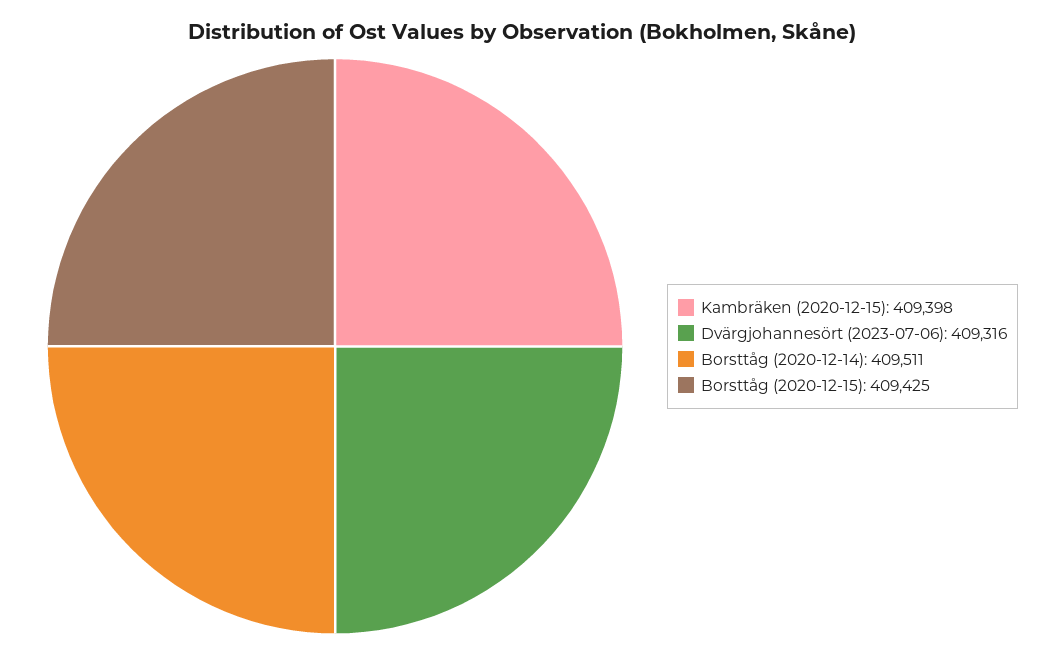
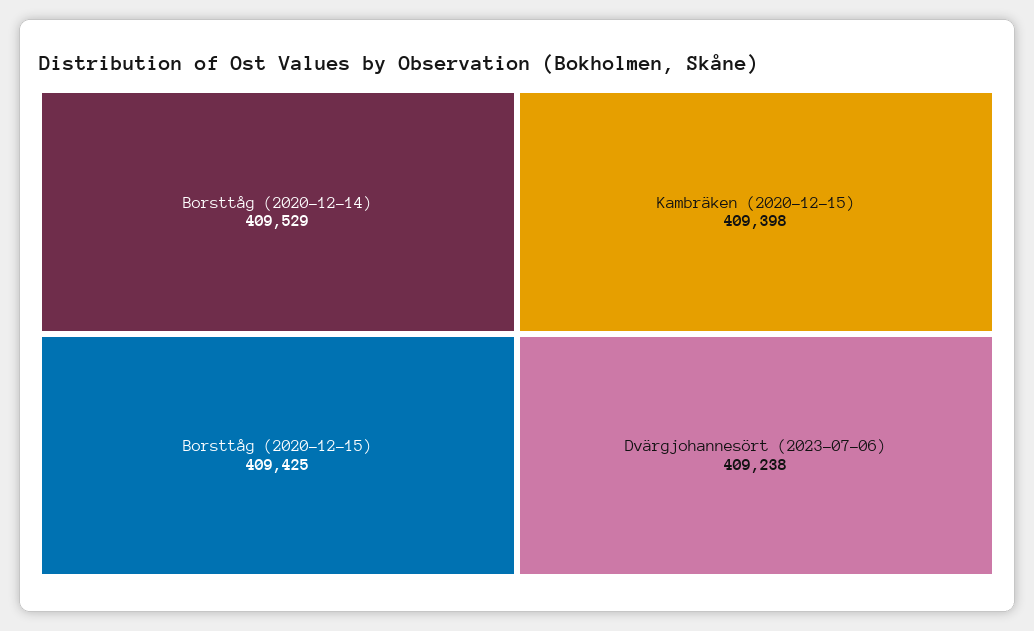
Dvärgjohannesört (2023-07-06): 409316 -> 409238
Borsttåg (2020-12-14): 409511 -> 409529

